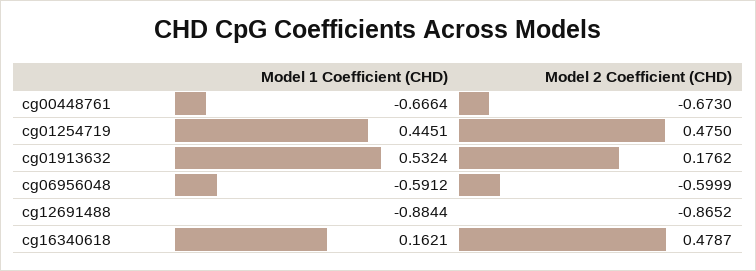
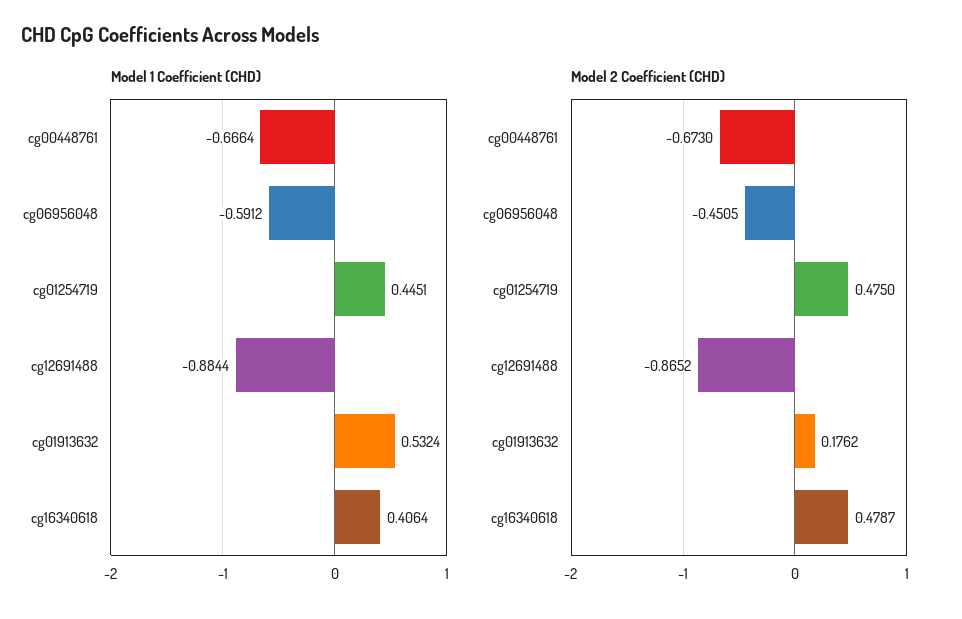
Model 2 Coefficient (CHD), cg06956048: -0.5999 -> -0.4505
Model 1 Coefficient (CHD), cg16340618: 0.1621 -> 0.4064

